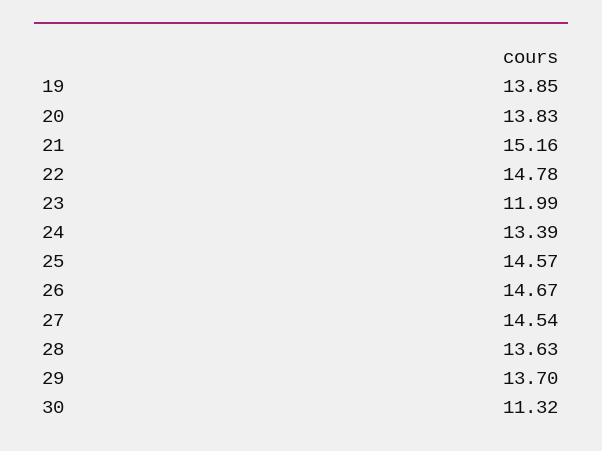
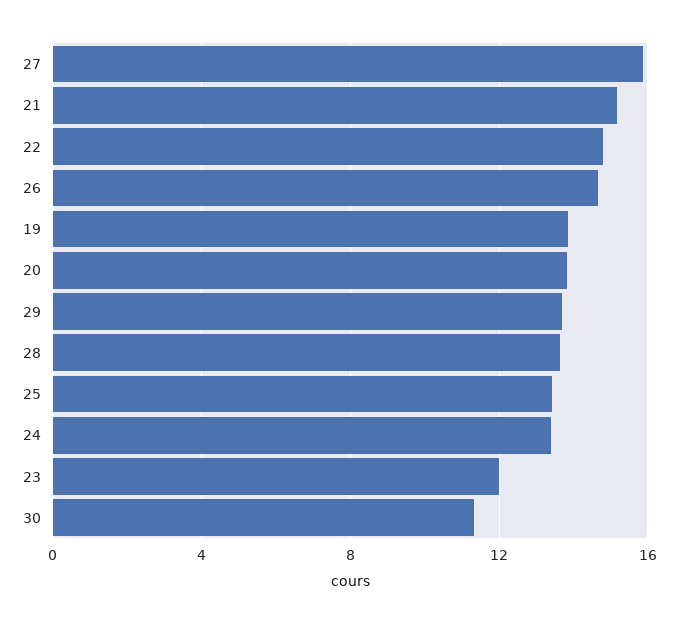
25: 14.57 -> 13.5
27: 14.54 -> 16

